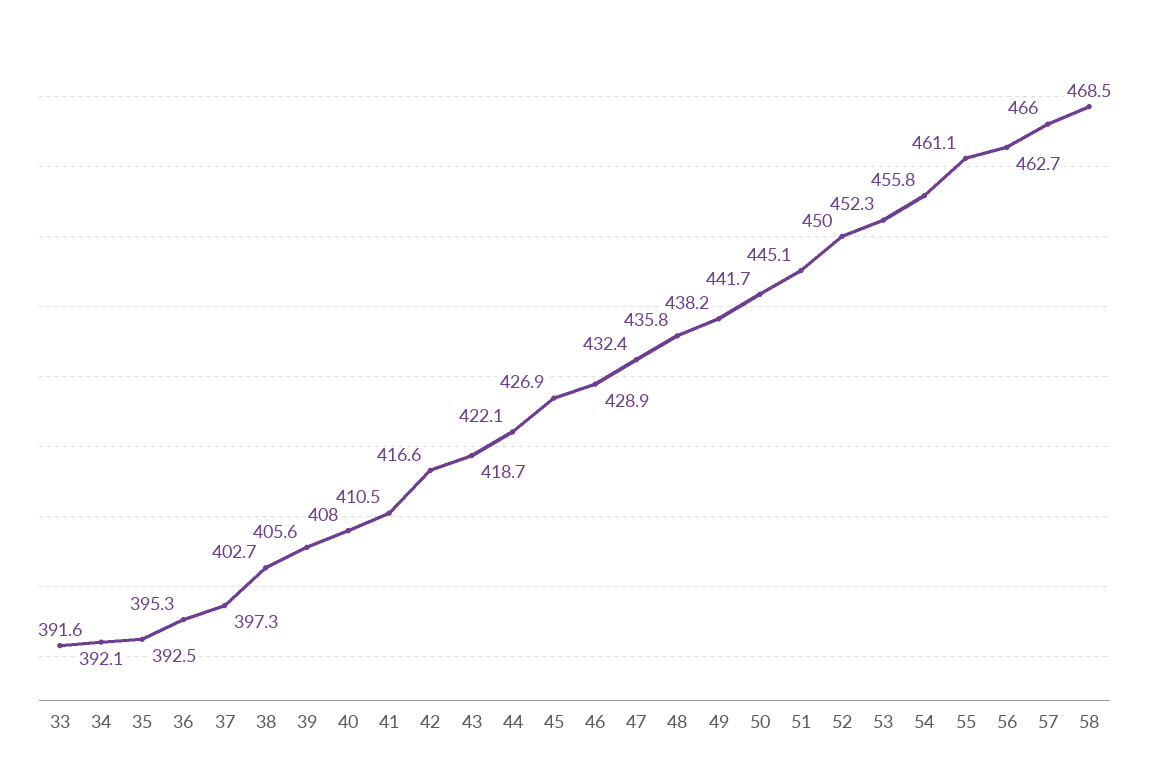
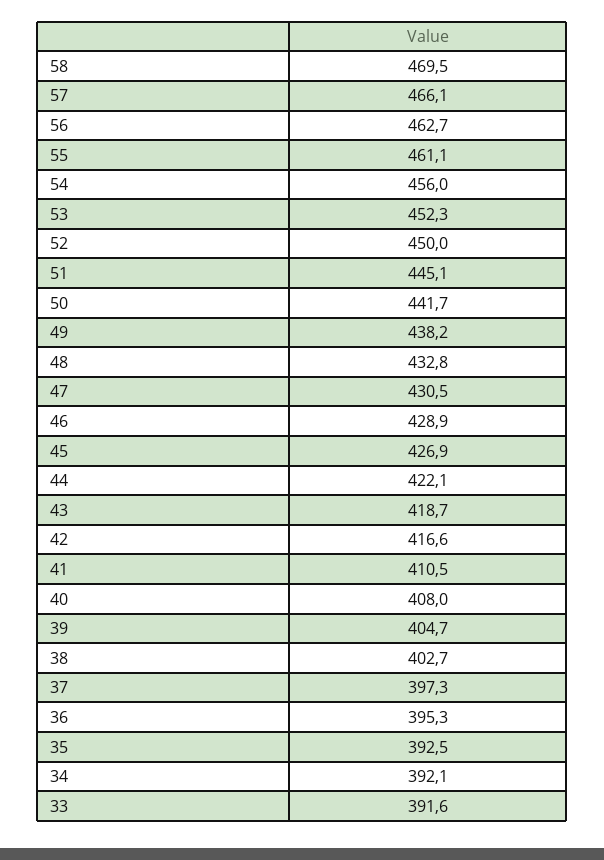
39: 405.6 -> 404.7
47: 432.4 -> 430.5
48: 435.8 -> 432.8
54: 455.8 -> 456
57: 466 -> 466.1
58: 468.5 -> 469.5

